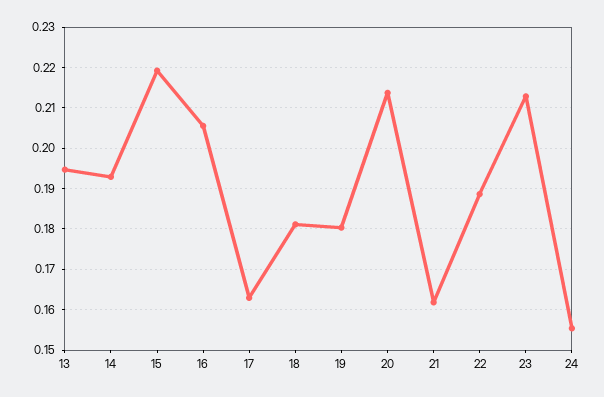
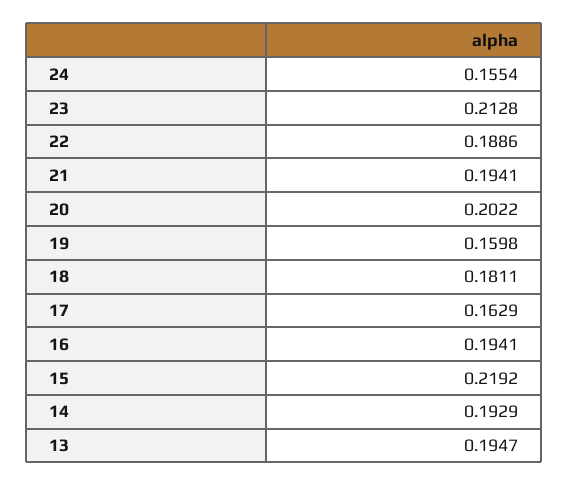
16: 0.206 -> 0.1941
19: 0.18 -> 0.1598
20: 0.214 -> 0.2022
21: 0.162 -> 0.1941

